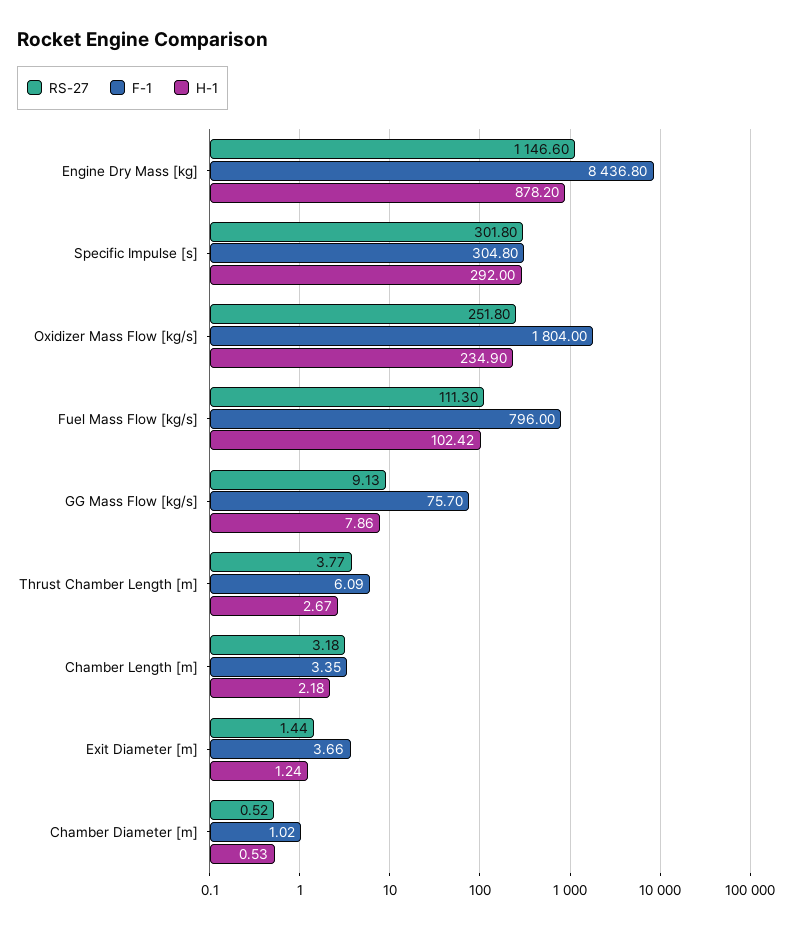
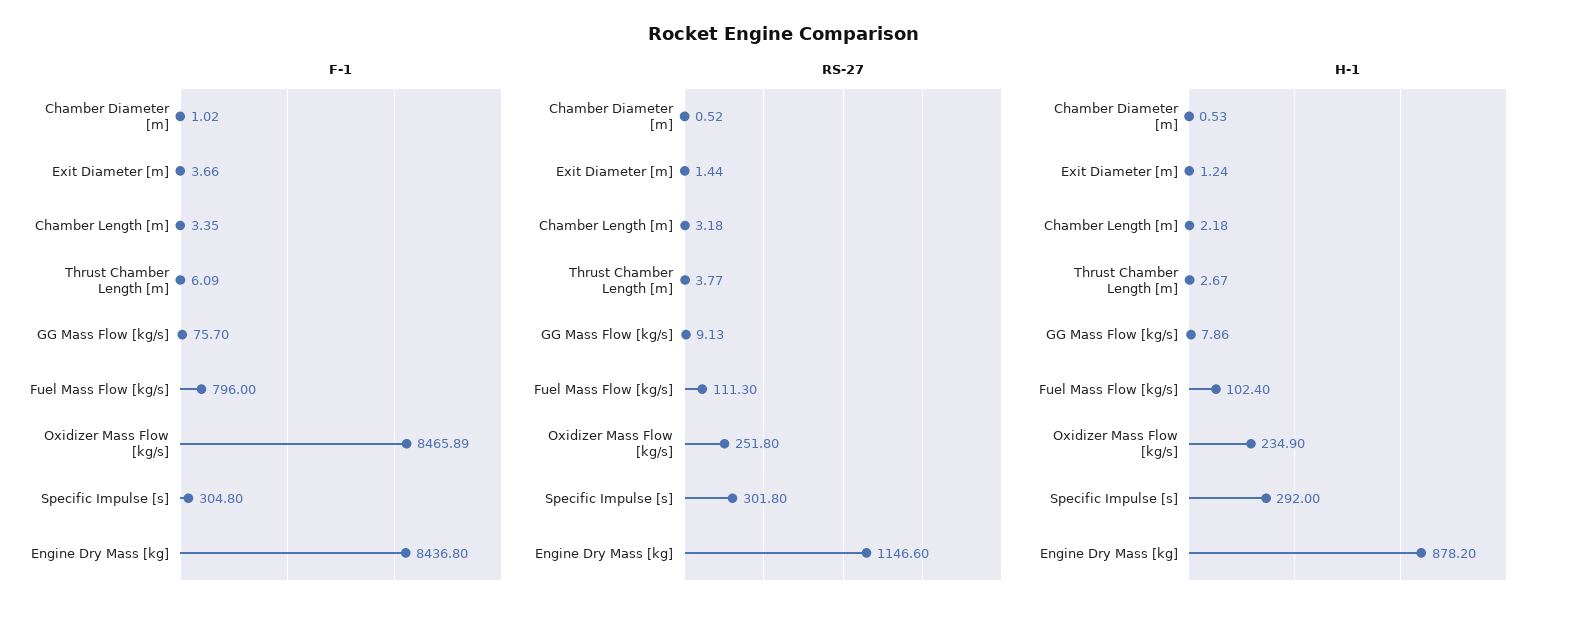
F-1, Oxidizer Mass Flow [kg/s]: 1804 -> 8465.89
H-1, Fuel Mass Flow [kg/s]: 102.42 -> 102.4

